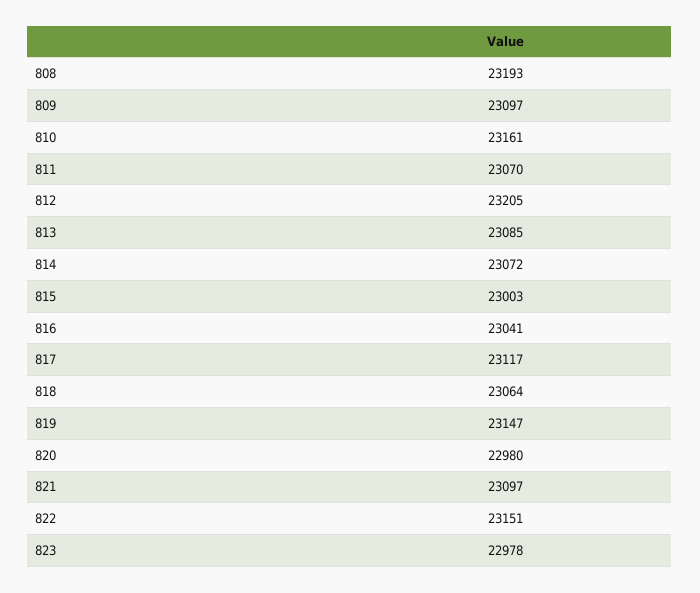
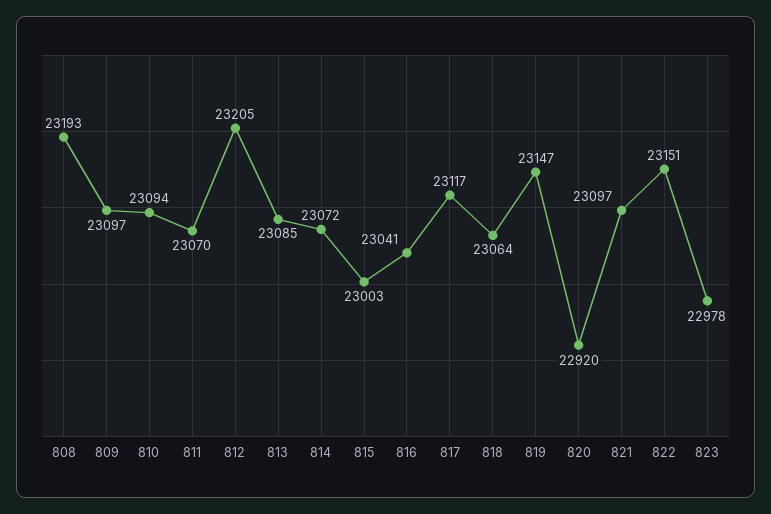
810: 23161 -> 23094
820: 22980 -> 22920

